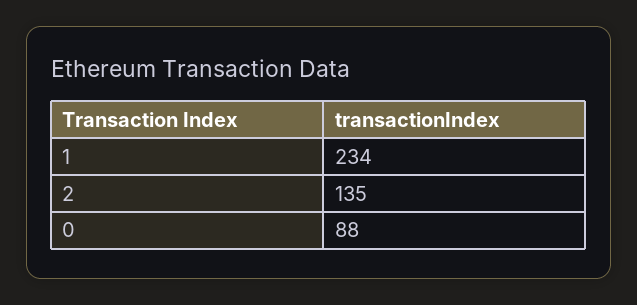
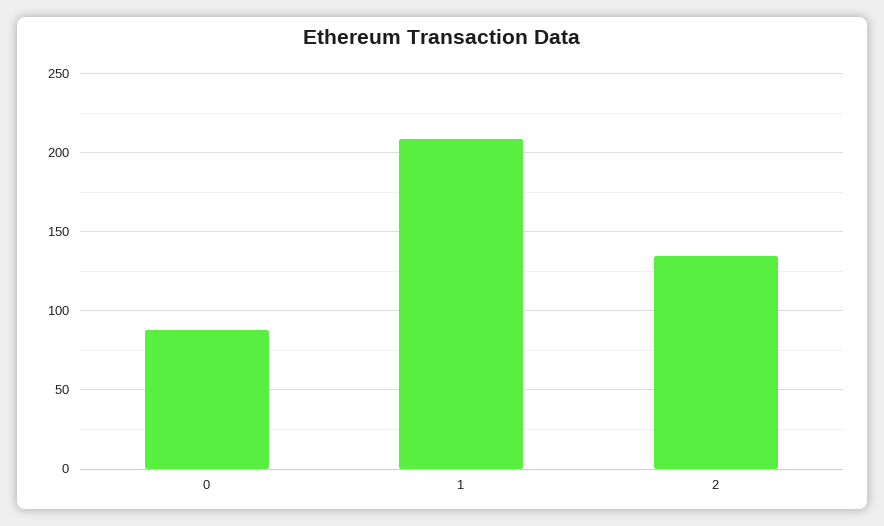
1: 234 -> 210

